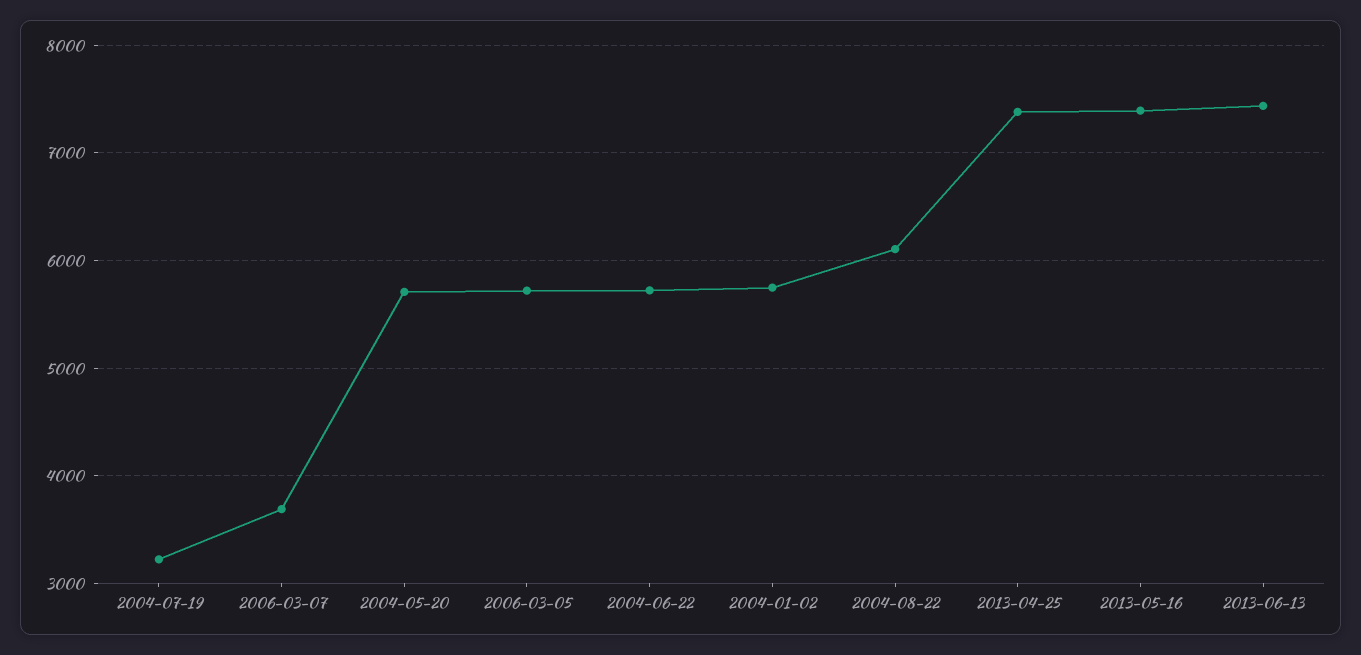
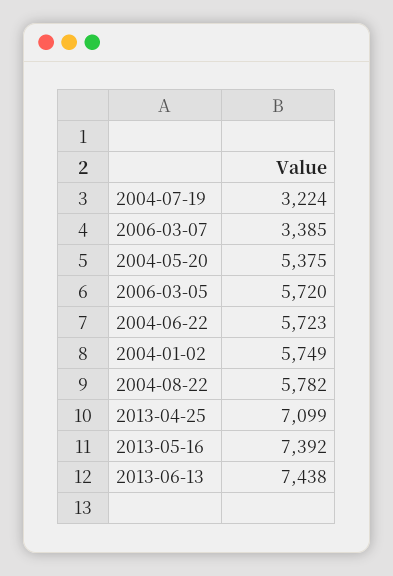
2006-03-07: 3700 -> 3385
2004-05-20: 5700 -> 5375
2004-08-22: 6100 -> 5782
2013-04-25: 7400 -> 7099

